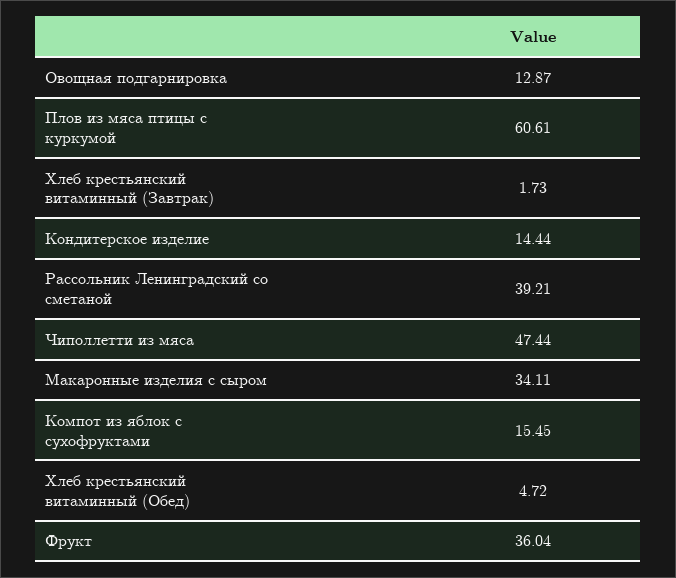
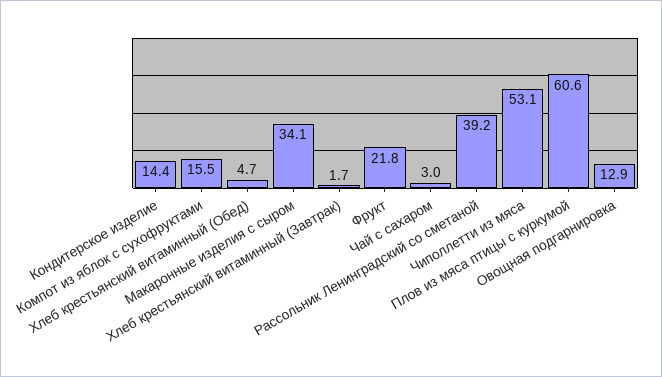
Чиполлетти из мяса: 47.44 -> 53.1
Фрукт: 36.04 -> 21.8
Чай с сахаром: none -> 3

